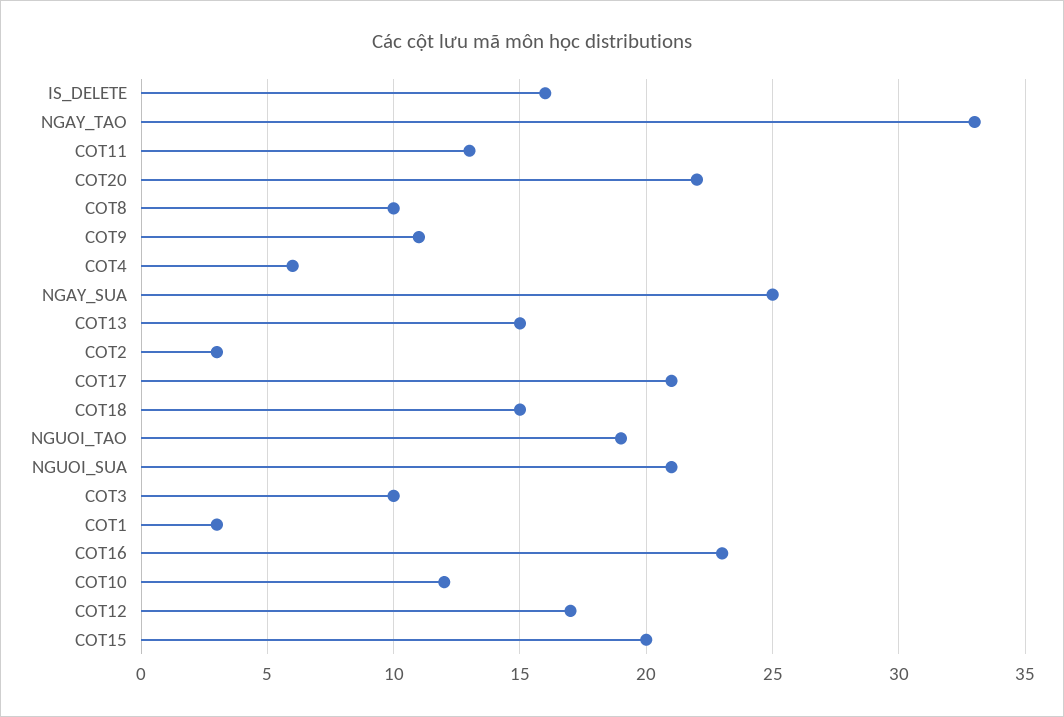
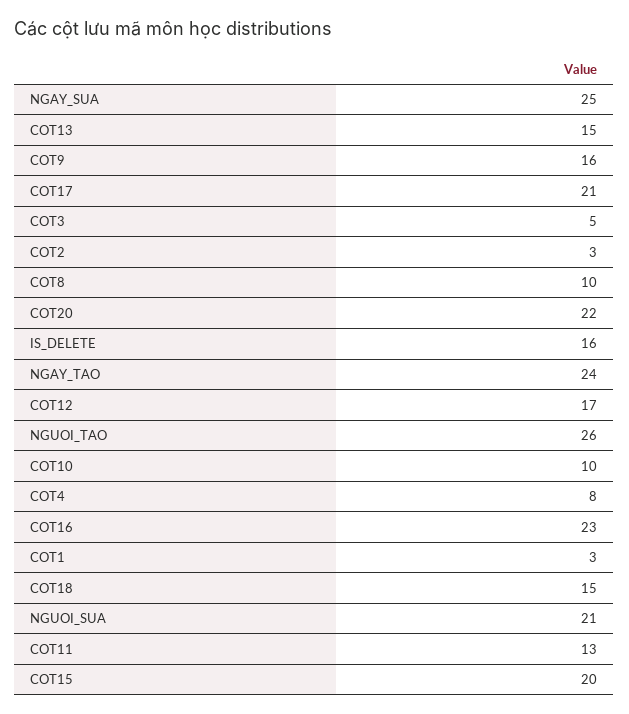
NGAY_TAO: 33 -> 24
COT9: 11 -> 16
COT4: 6 -> 8
NGUOI_TAO: 19 -> 26
COT3: 10 -> 5
COT10: 12 -> 10

